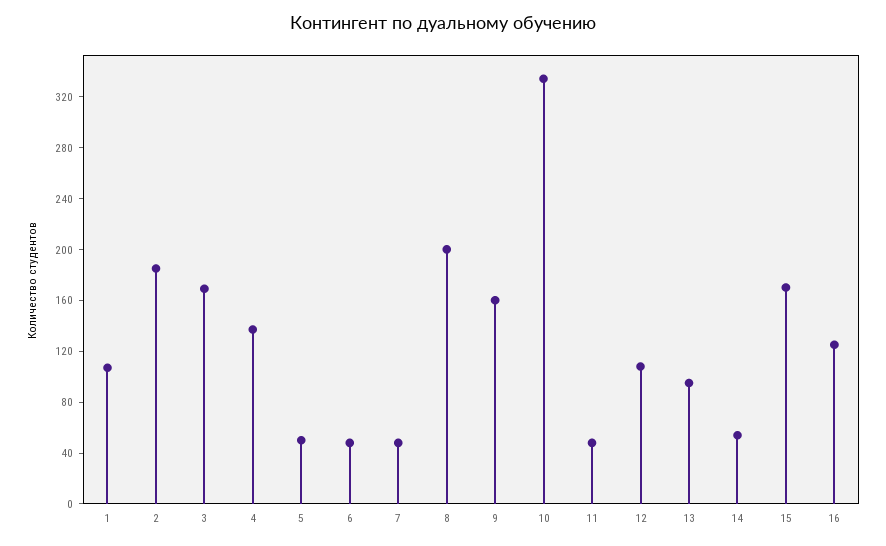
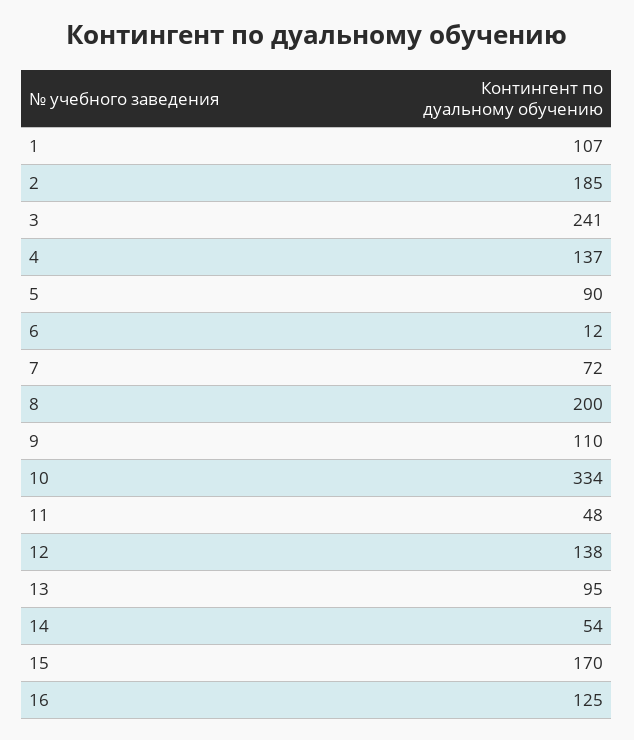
3: 170 -> 241
5: 50 -> 90
6: 50 -> 12
7: 50 -> 72
9: 160 -> 110
12: 110 -> 138

